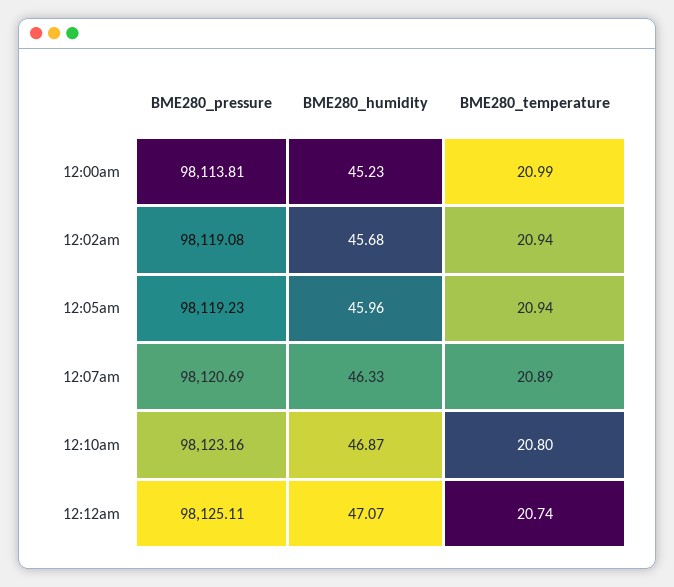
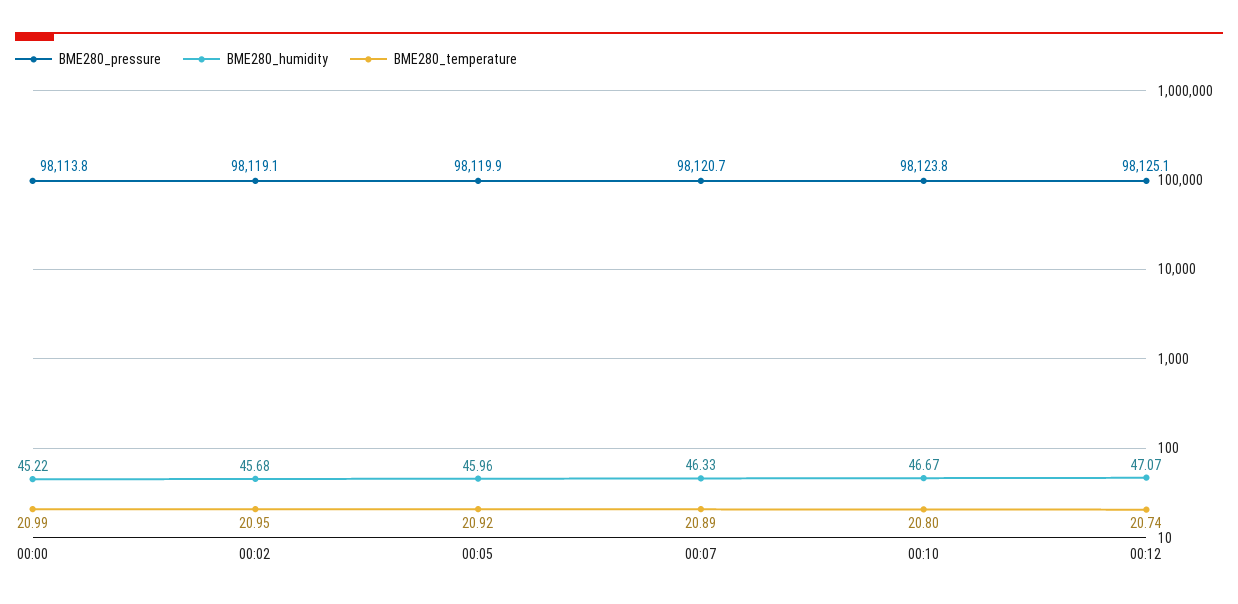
BME280_humidity, 12:00am: 45.23 -> 45.22
BME280_temperature, 12:02am: 20.94 -> 20.95
BME280_pressure, 12:05am: 98119.23 -> 98119.9
BME280_temperature, 12:05am: 20.94 -> 20.92
BME280_pressure, 12:10am: 98123.16 -> 98123.8
BME280_humidity, 12:10am: 46.87 -> 46.67

